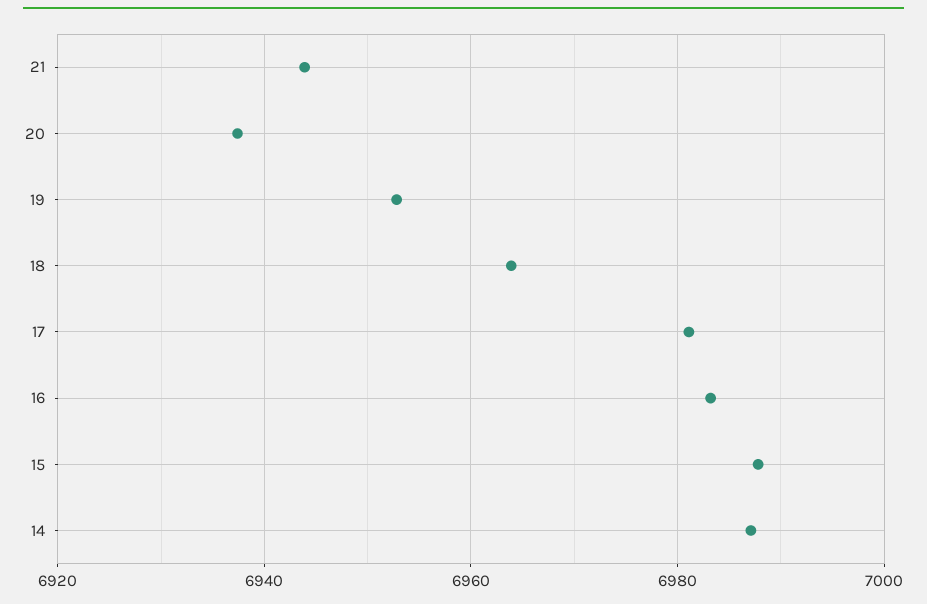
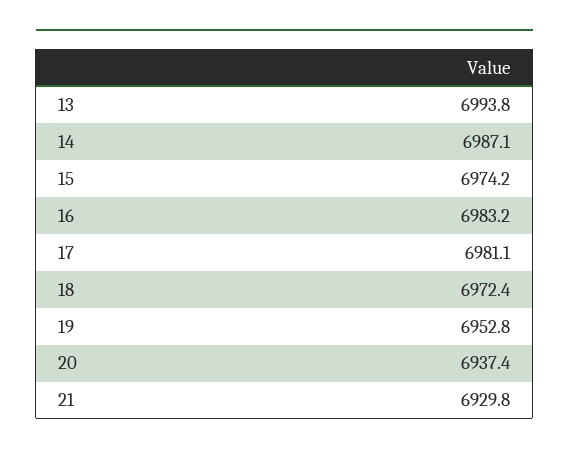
21: 6944 -> 6929.8
18: 6964 -> 6972.4
15: 6988 -> 6974.2
13: none -> 6993.8

